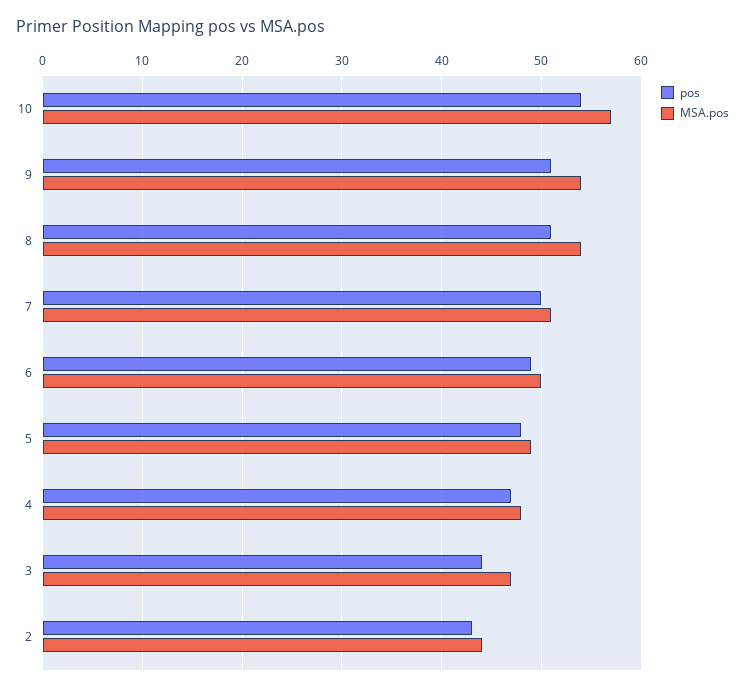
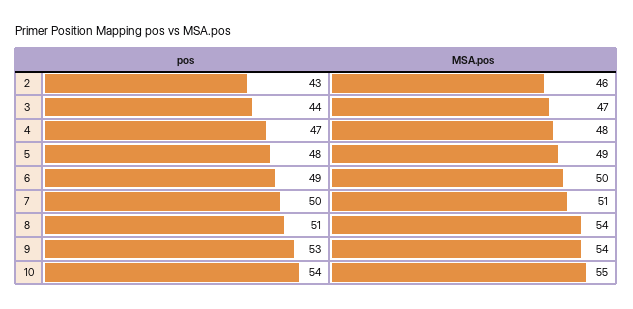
MSA.pos, 10: 57 -> 55
pos, 9: 51 -> 53
MSA.pos, 2: 44 -> 46

